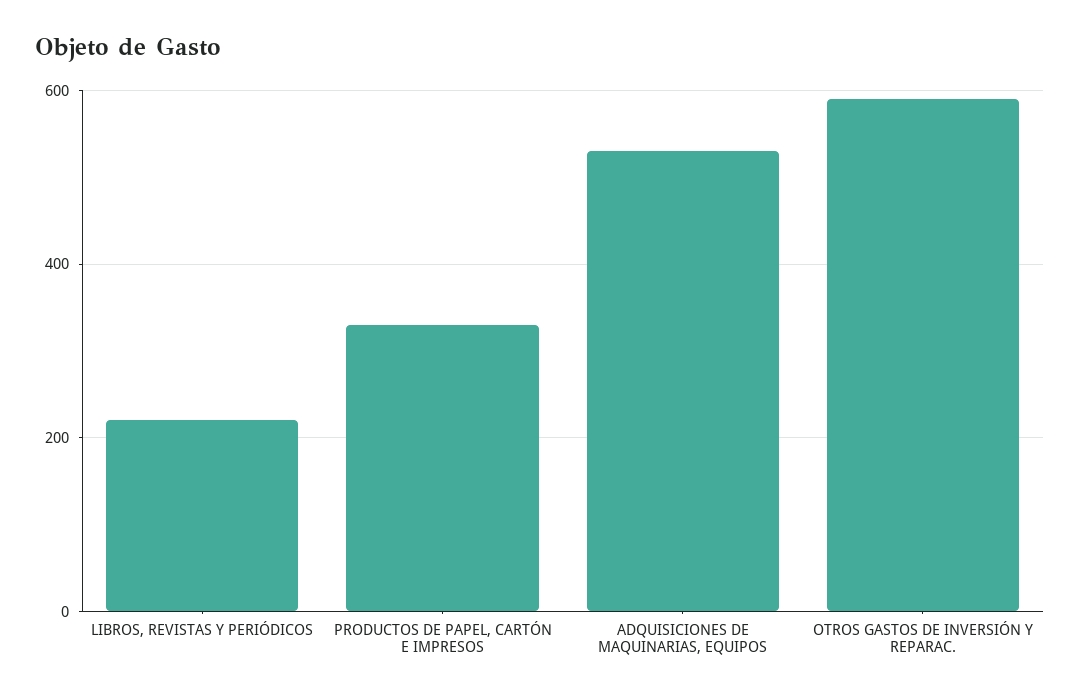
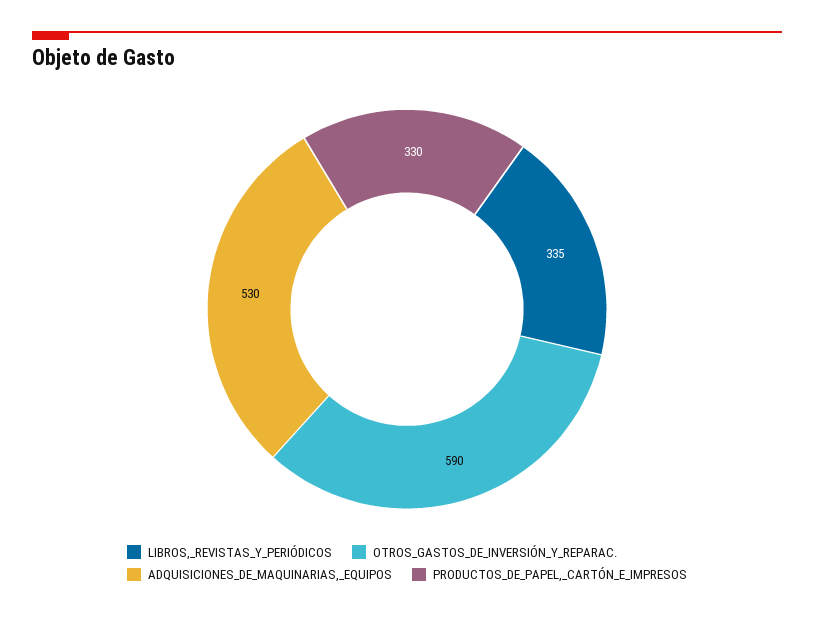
LIBROS, REVISTAS Y PERIÓDICOS: 220 -> 335

